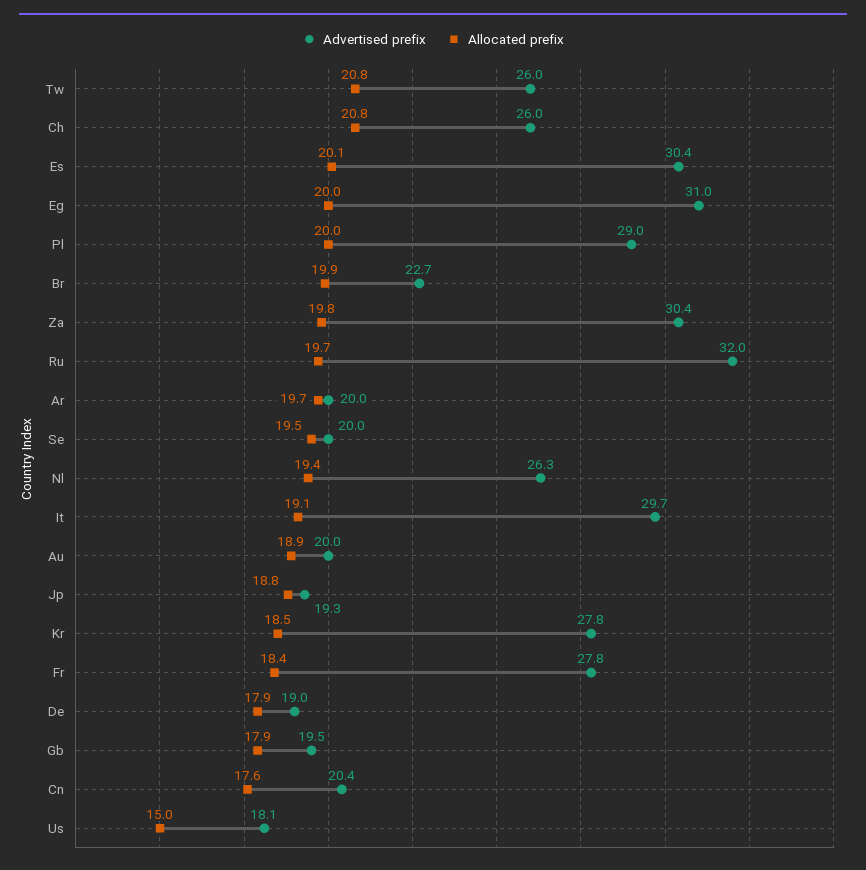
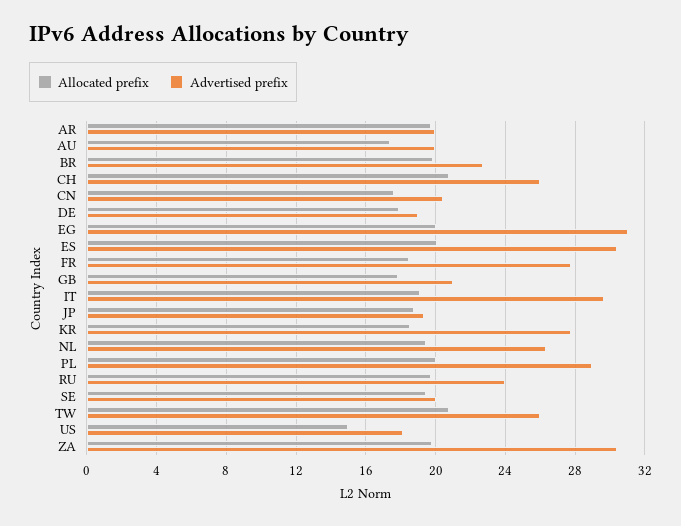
Advertised prefix, Ru: 32 -> 24
Allocated prefix, Au: 18.9 -> 17.5
Advertised prefix, Gb: 19.5 -> 21

